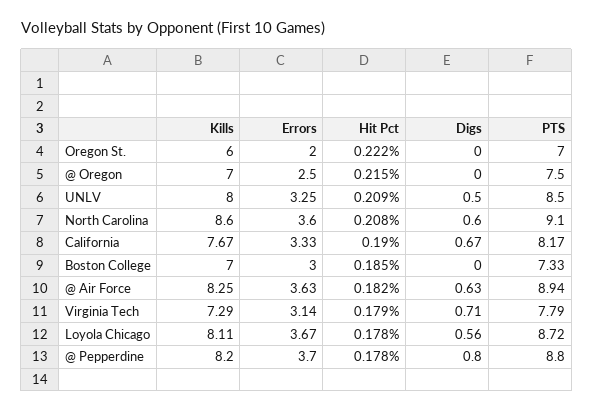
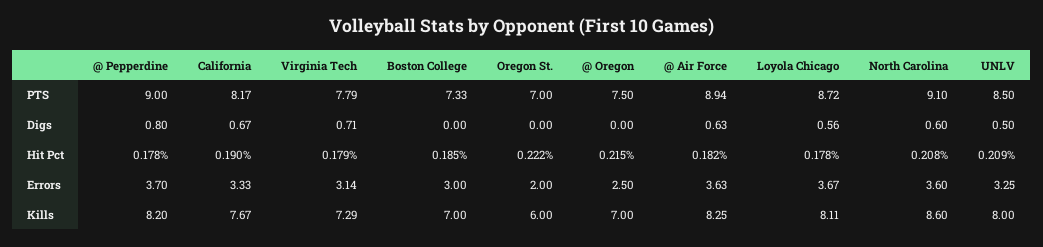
PTS, @ Pepperdine: 8.8 -> 9

